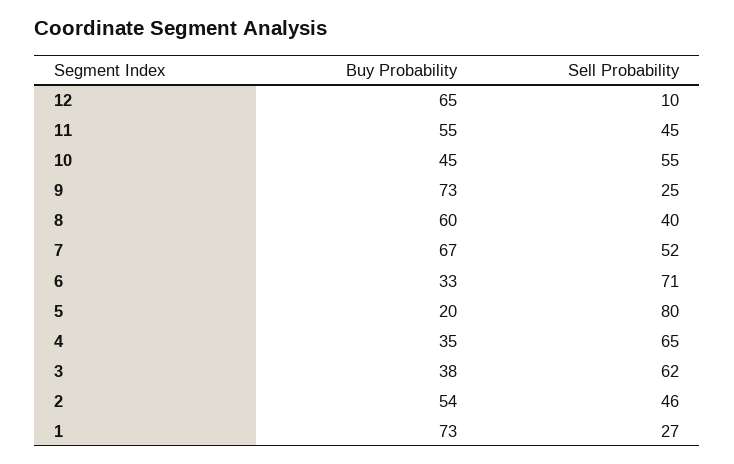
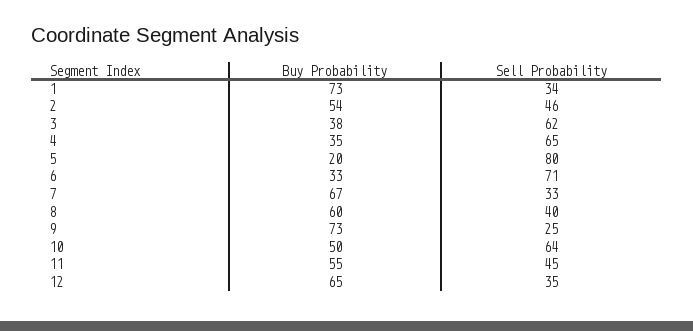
Sell Probability, 12: 10 -> 35
Buy Probability, 10: 45 -> 50
Sell Probability, 10: 55 -> 64
Sell Probability, 7: 52 -> 33
Sell Probability, 1: 27 -> 34

